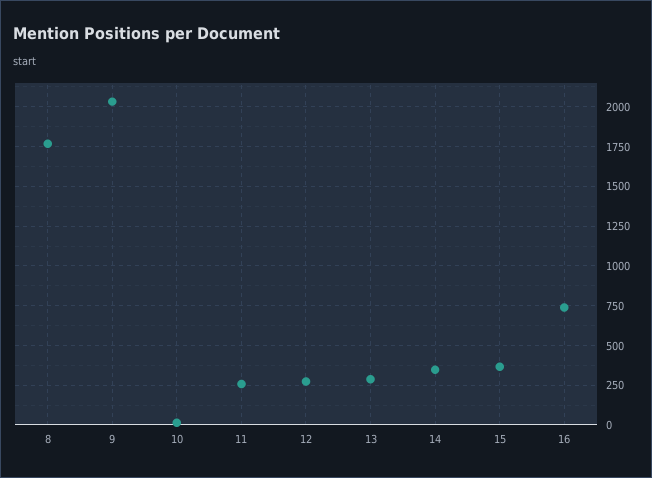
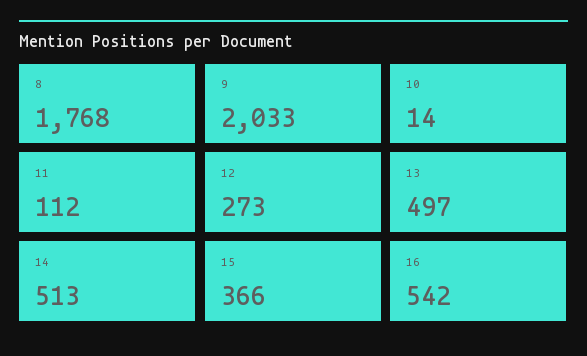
11: 250 -> 112
13: 300 -> 497
14: 350 -> 513
16: 750 -> 542

